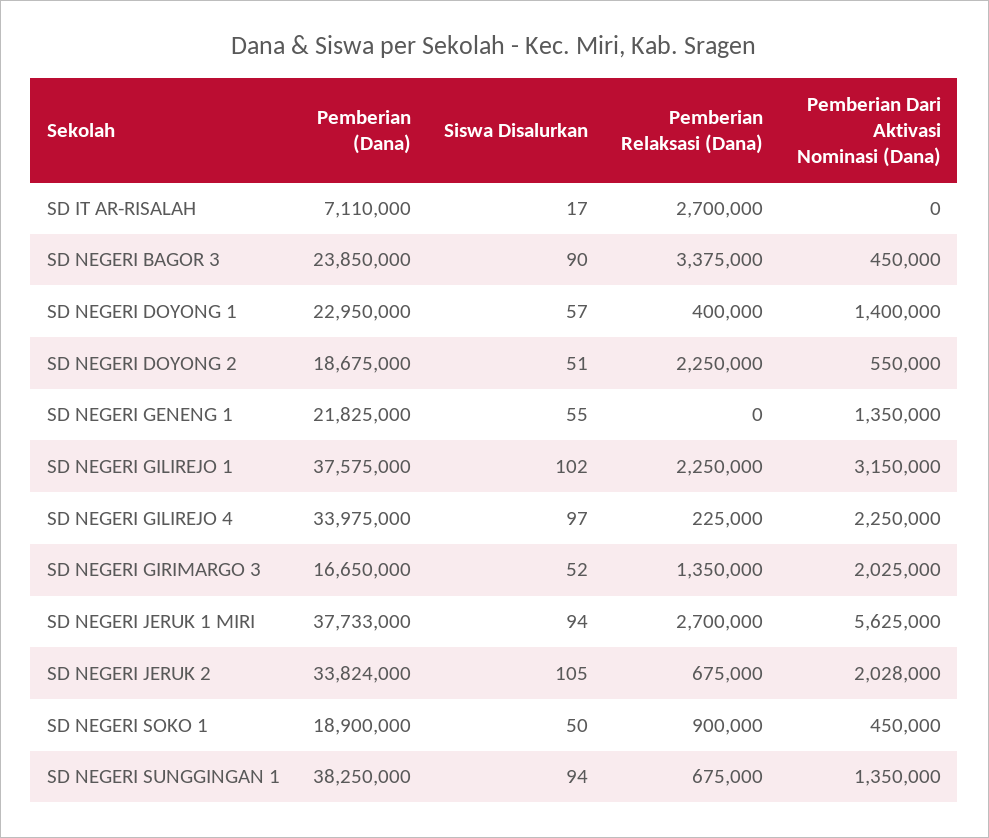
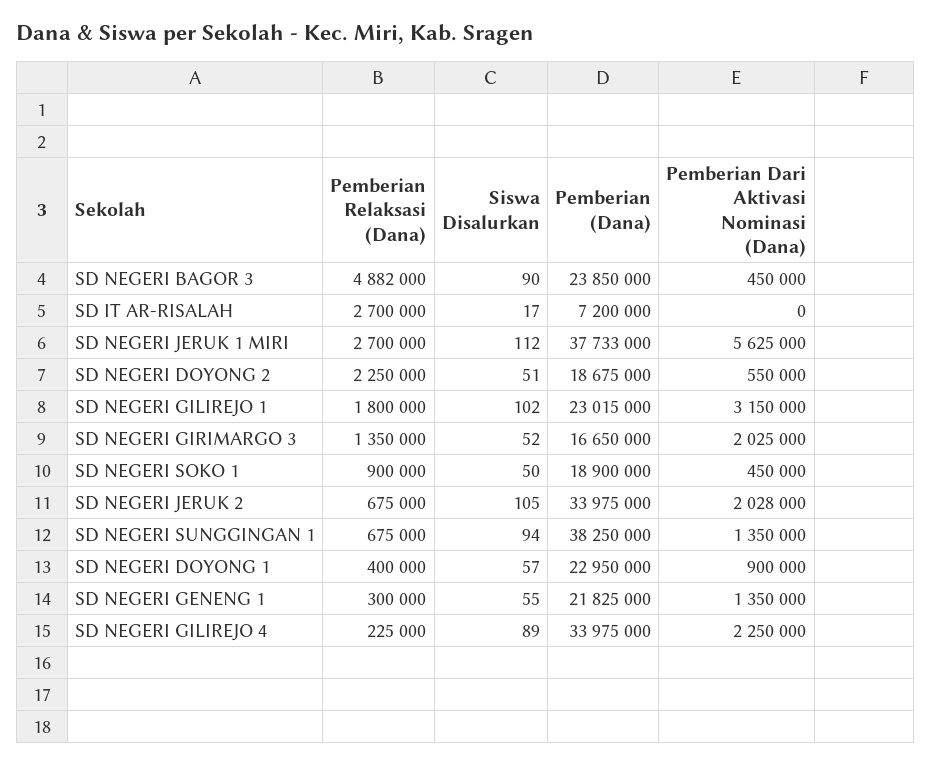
Pemberian (Dana), SD IT AR-RISALAH: 7110000 -> 7200000
Pemberian Relaksasi (Dana), SD NEGERI BAGOR 3: 3375000 -> 4882000
Pemberian Dari Aktivasi Nominasi (Dana), SD NEGERI DOYONG 1: 1400000 -> 900000
Pemberian Relaksasi (Dana), SD NEGERI GENENG 1: 0 -> 300000
Pemberian (Dana), SD NEGERI GILIREJO 1: 37575000 -> 23015000
Pemberian Relaksasi (Dana), SD NEGERI GILIREJO 1: 2250000 -> 1800000
Siswa Disalurkan, SD NEGERI GILIREJO 4: 97 -> 89
Siswa Disalurkan, SD NEGERI JERUK 1 MIRI: 94 -> 112
Pemberian (Dana), SD NEGERI JERUK 2: 33824000 -> 33975000

